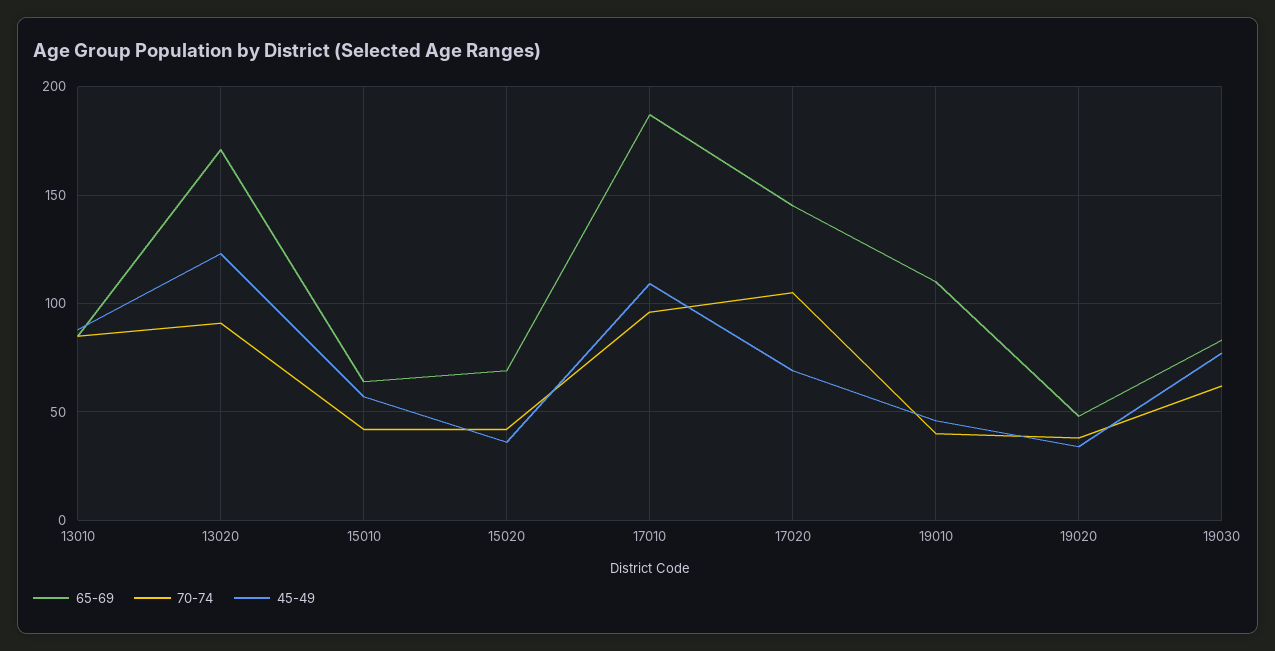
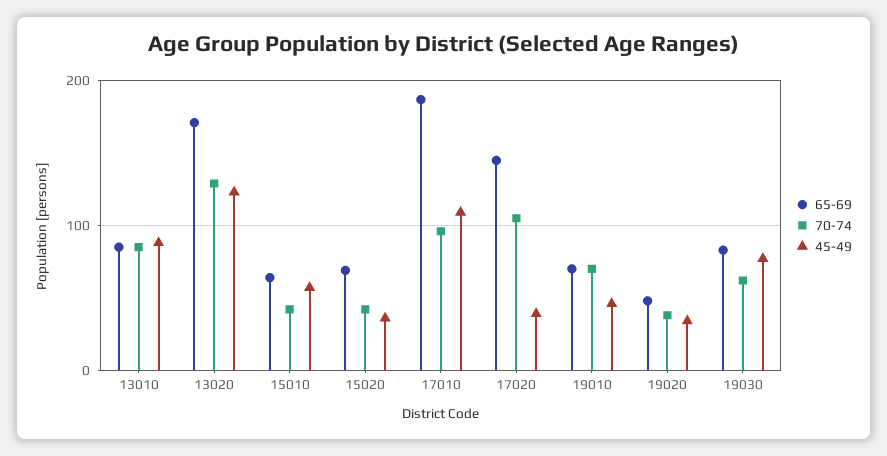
70-74, 13020: 90 -> 130
45-49, 17020: 70 -> 40
65-69, 19010: 110 -> 70
70-74, 19010: 40 -> 70

